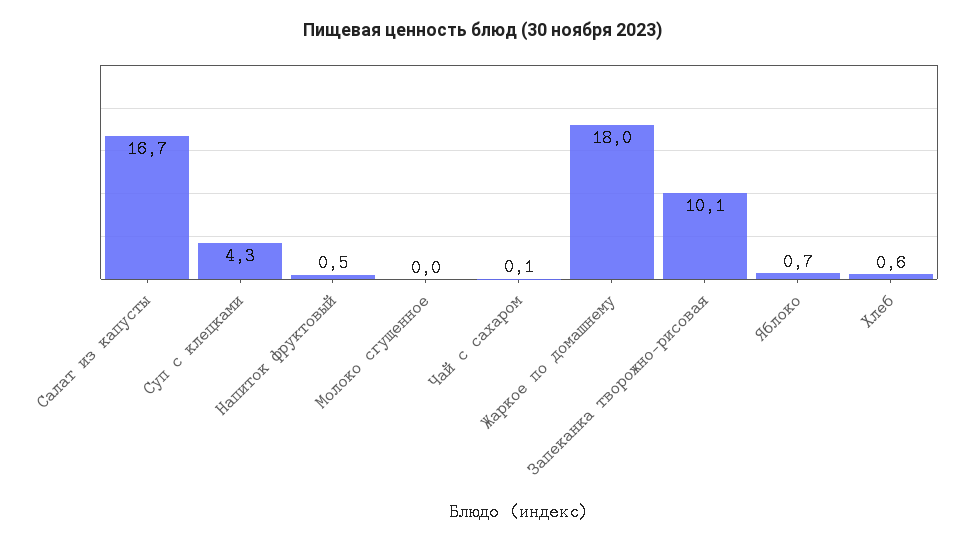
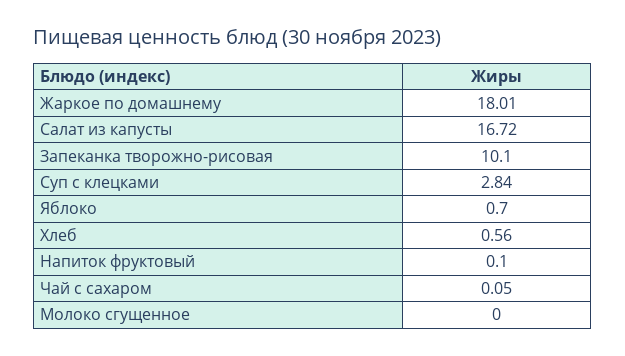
Суп с клецками: 4.3 -> 2.84
Напиток фруктовый: 0.5 -> 0.1

